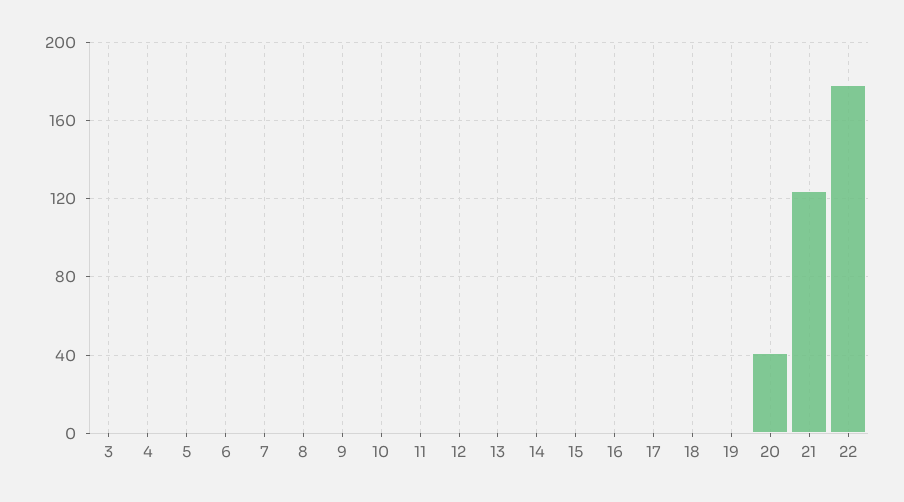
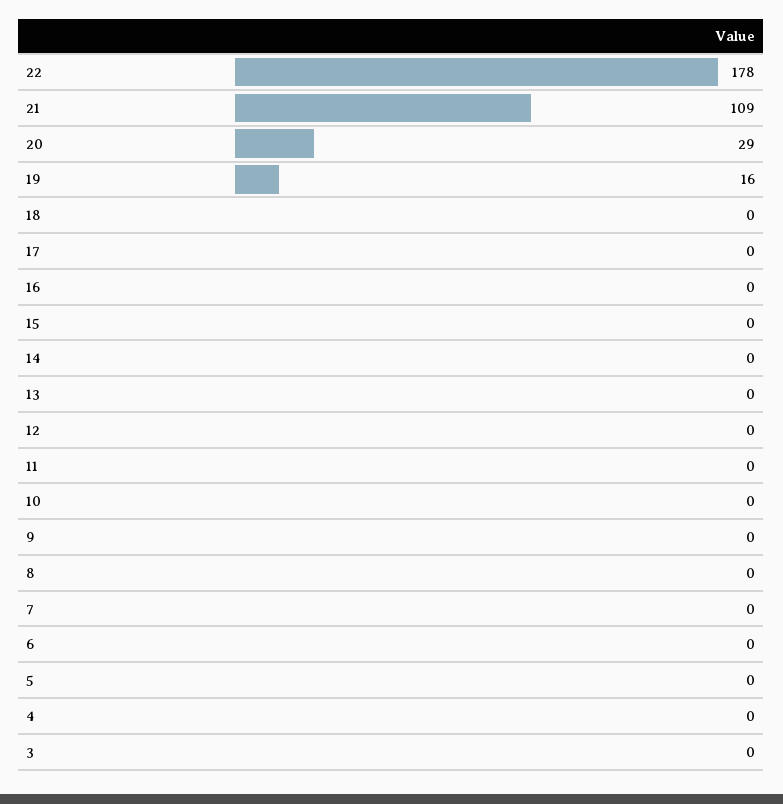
19: 0 -> 16
20: 40 -> 29
21: 125 -> 109

